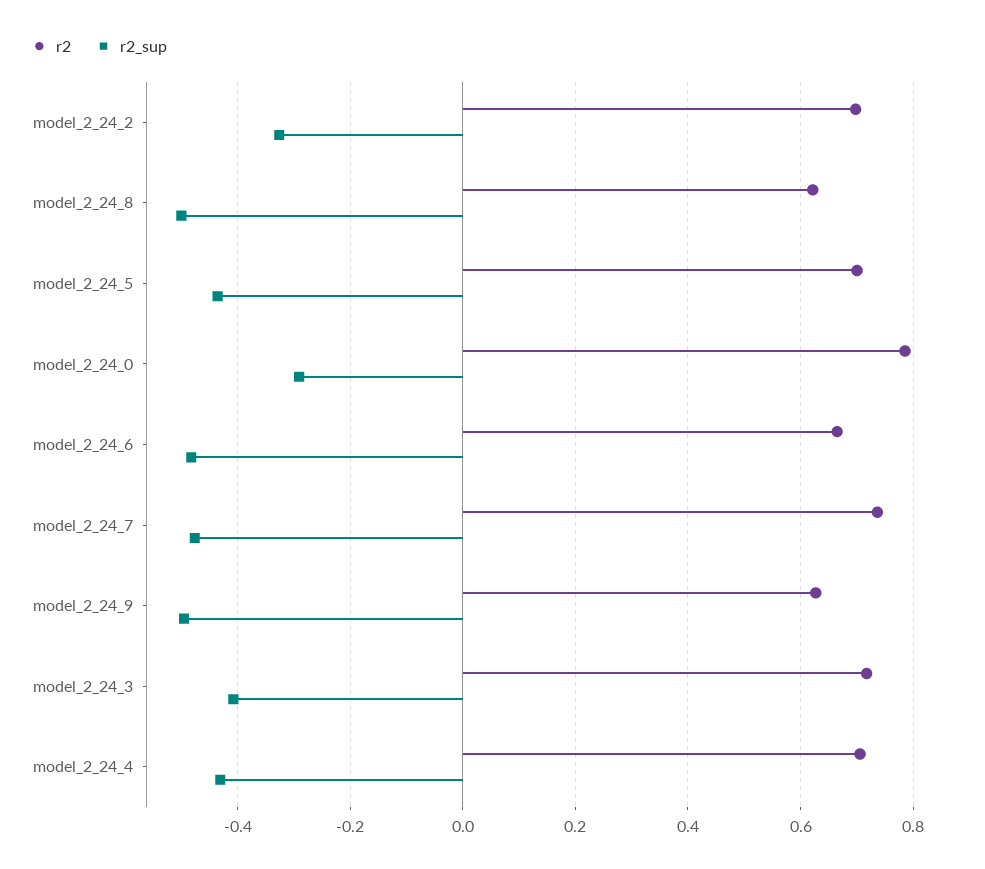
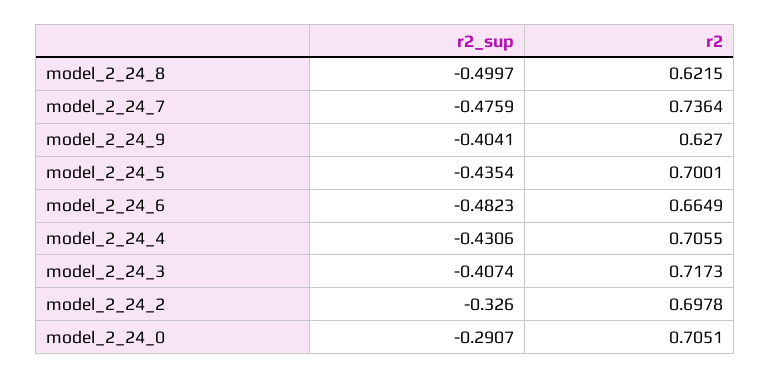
r2, model_2_24_0: 0.78 -> 0.7051
r2_sup, model_2_24_9: -0.5 -> -0.4041

